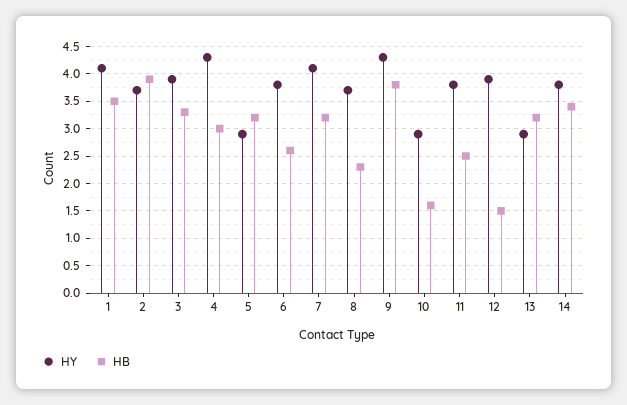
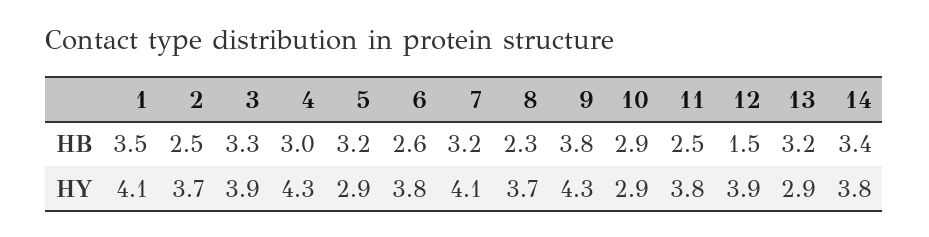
HB, 2: 4 -> 2.5
HB, 10: 1.5 -> 2.9

